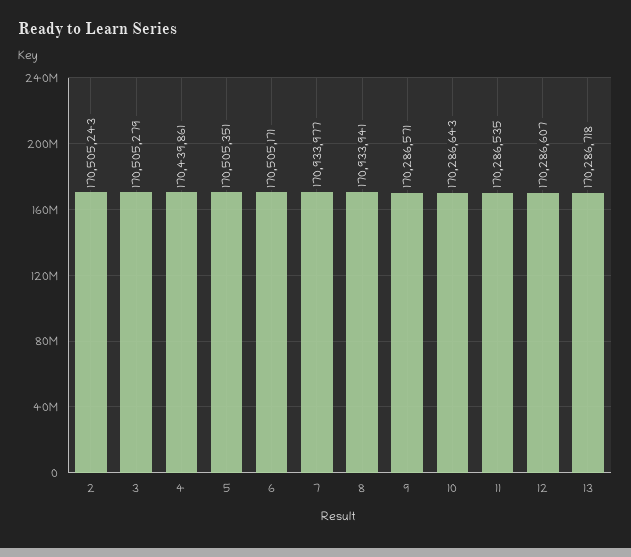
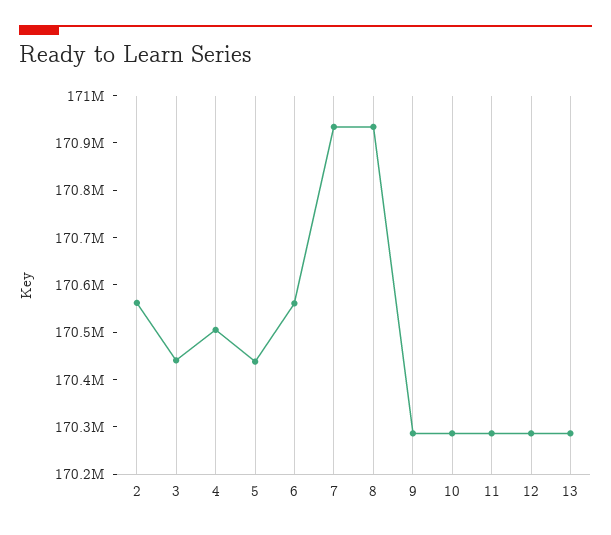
2: 170505243 -> 170560000
3: 170505279 -> 170440000
4: 170439861 -> 170500000
5: 170505351 -> 170440000
6: 170505171 -> 170560000

